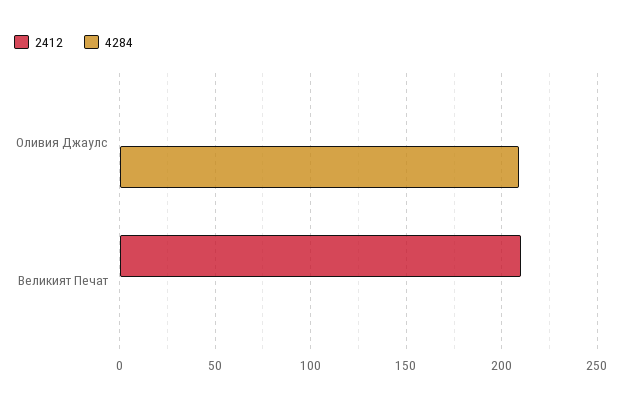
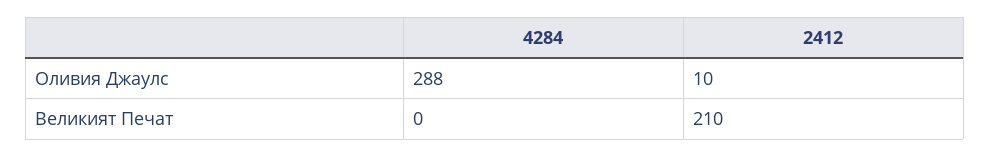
2412, Оливия Джаулс: 0 -> 10
4284, Оливия Джаулс: 210 -> 288

